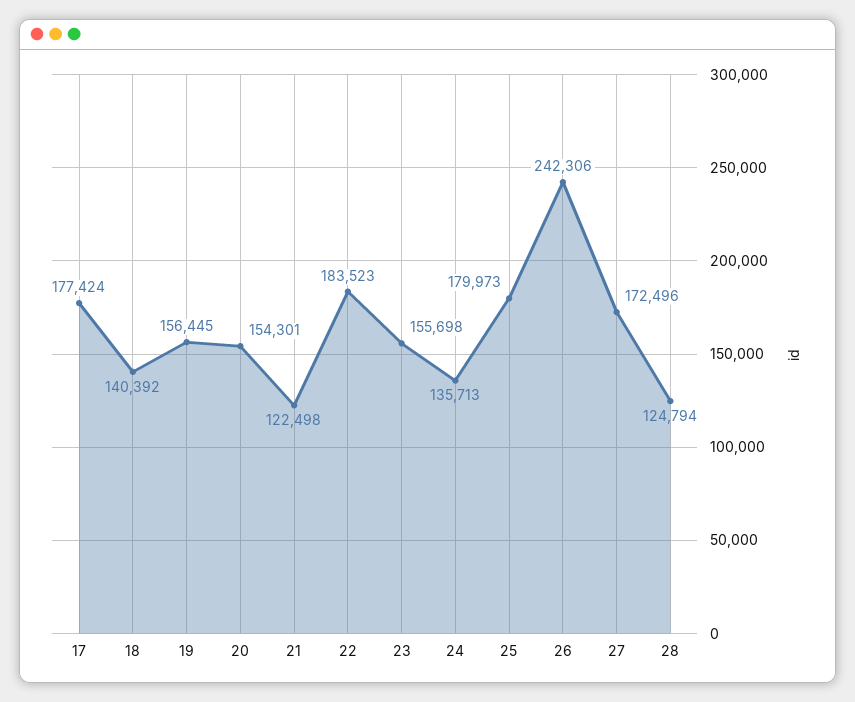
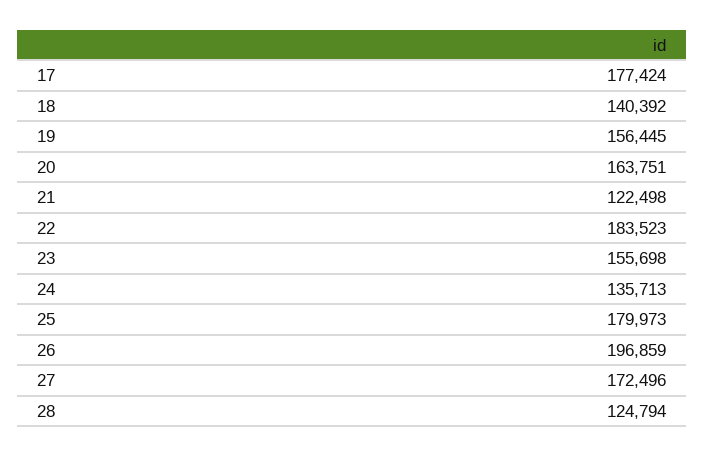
20: 154301 -> 163751
26: 242306 -> 196859

